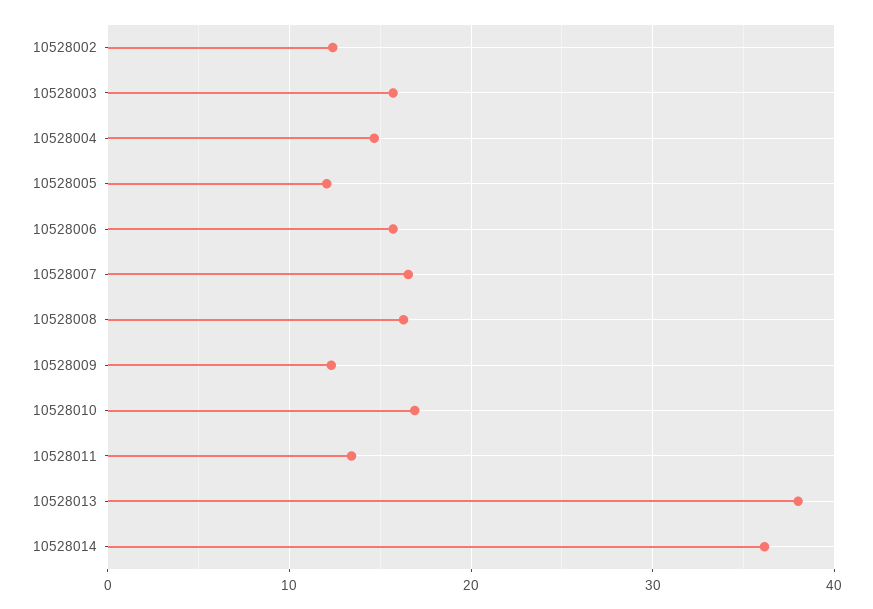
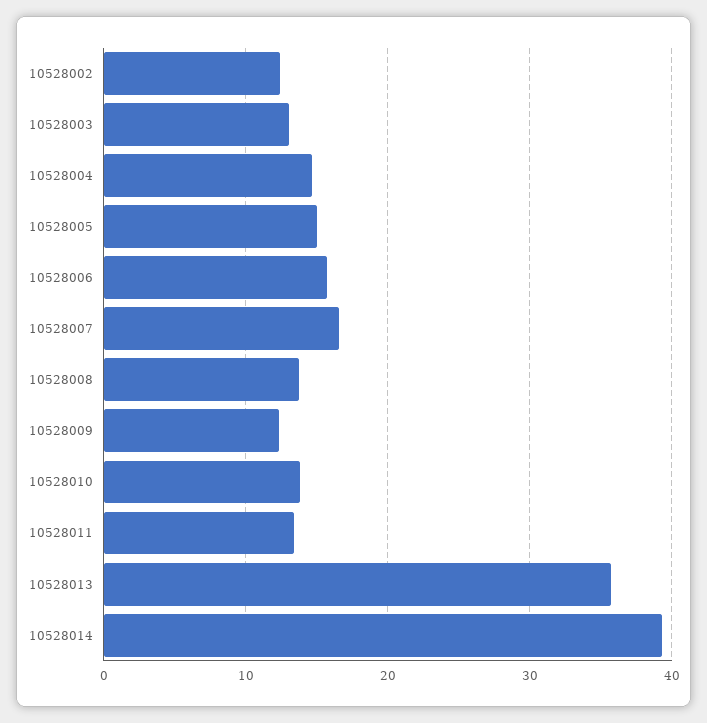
10528003: 16 -> 13
10528005: 12 -> 15
10528008: 16 -> 14
10528010: 17 -> 14
10528013: 38 -> 36
10528014: 36 -> 39

